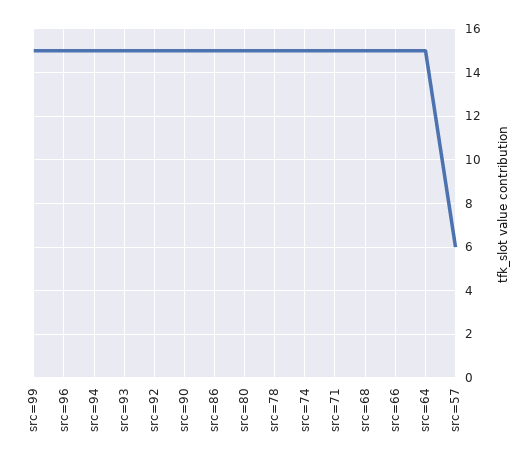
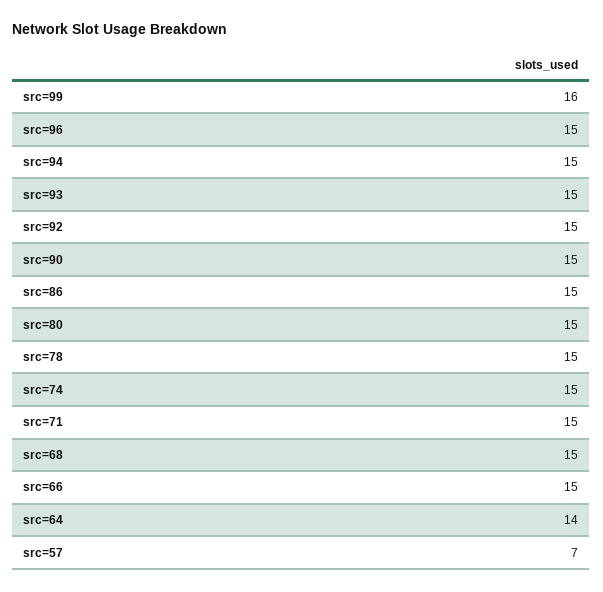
src=99: 15 -> 16
src=64: 15 -> 14
src=57: 6 -> 7

